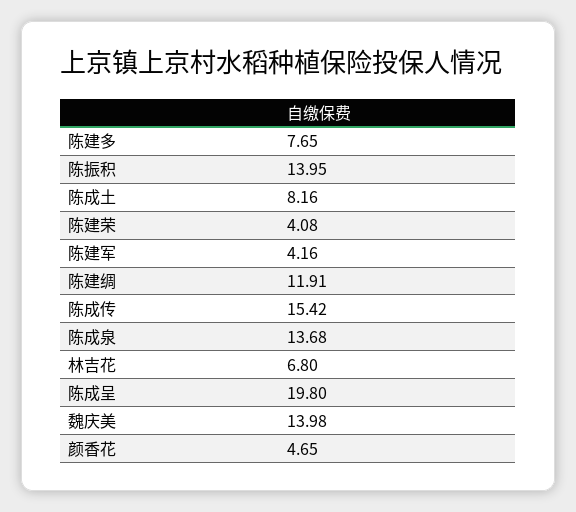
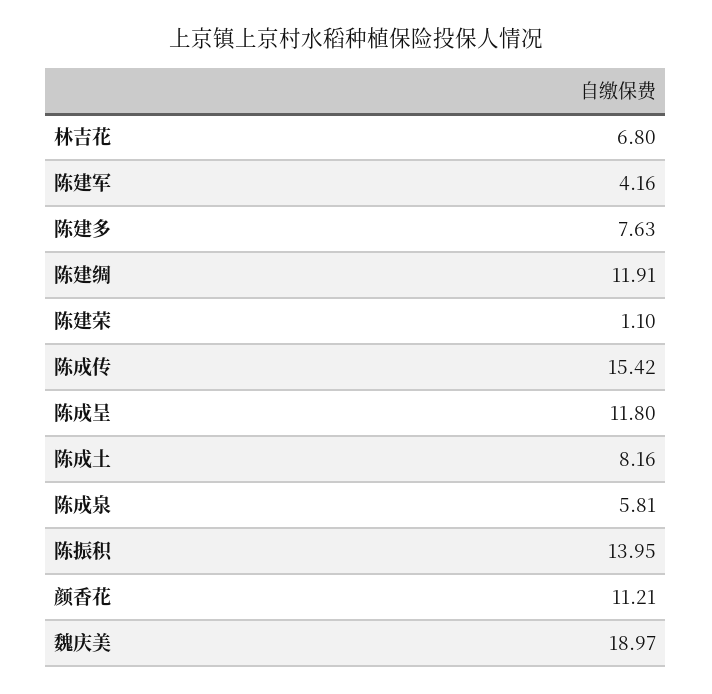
陈建多: 7.65 -> 7.63
陈建荣: 4.08 -> 1.1
陈成泉: 13.68 -> 5.81
陈成呈: 19.8 -> 11.8
魏庆美: 13.98 -> 18.97
颜香花: 4.65 -> 11.21

